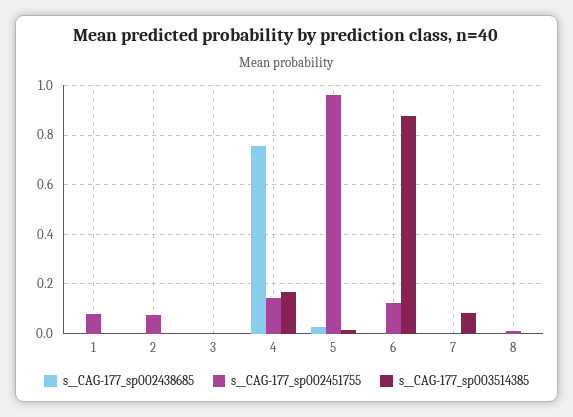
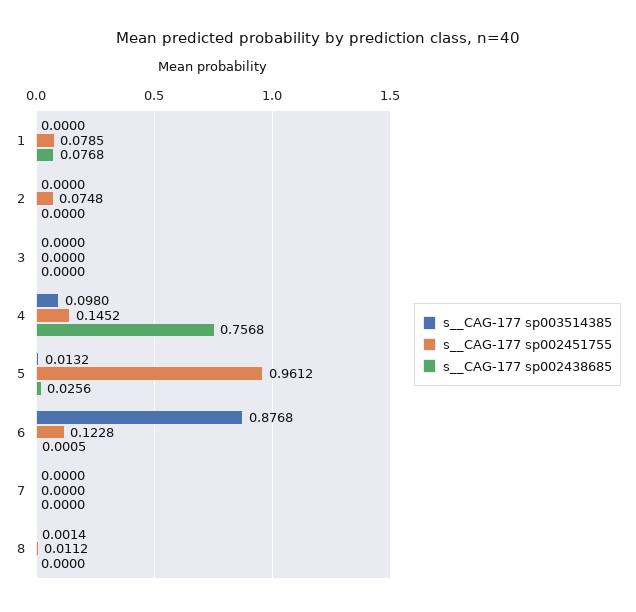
s__CAG-177_sp002438685, 1: 0 -> 0.0768
s__CAG-177_sp003514385, 4: 0.175 -> 0.098
s__CAG-177_sp003514385, 7: 0.075 -> 0

